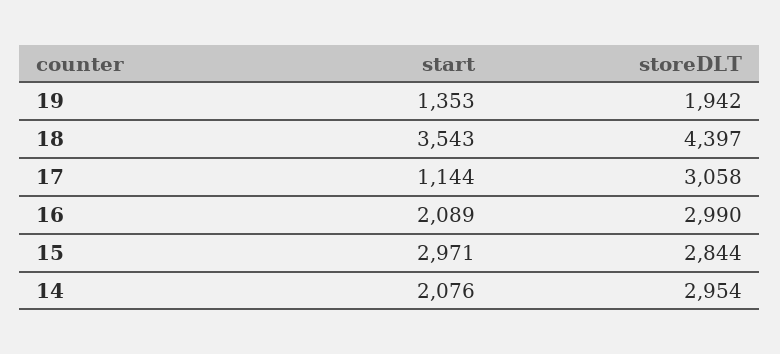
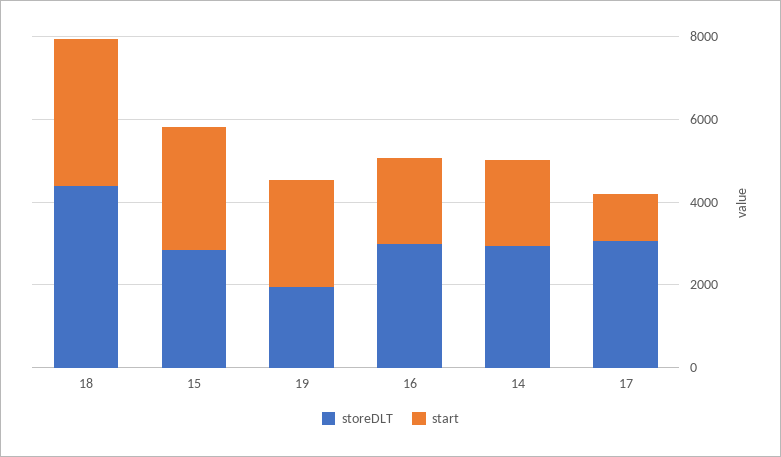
start, 19: 1353 -> 2500

